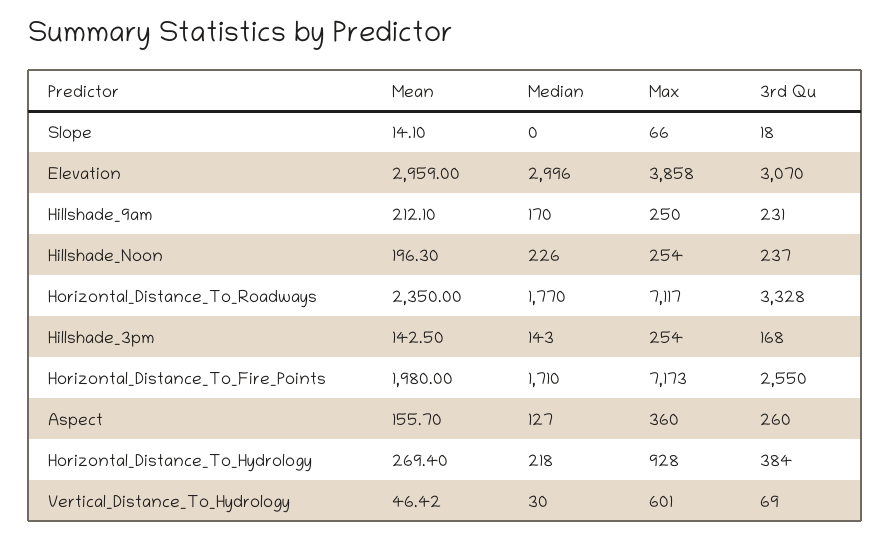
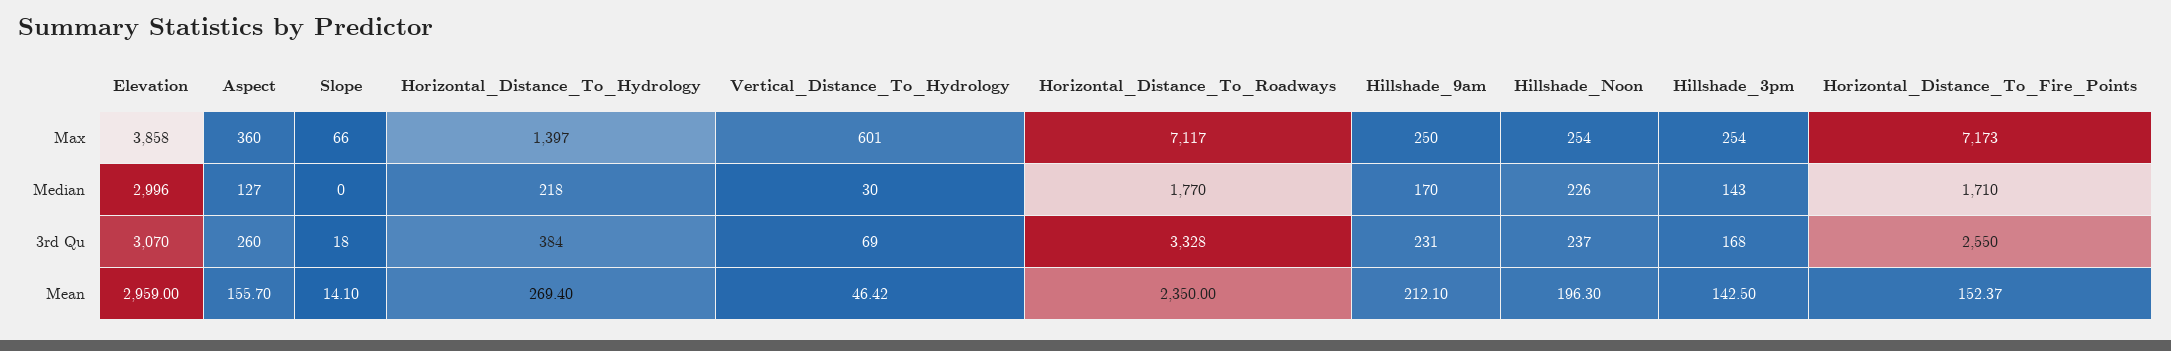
Mean, Horizontal_Distance_To_Fire_Points: 1980 -> 152.37
Max, Horizontal_Distance_To_Hydrology: 928 -> 1397

